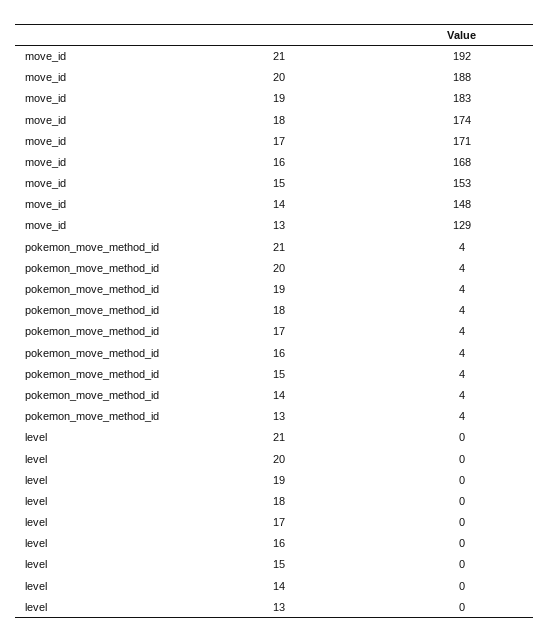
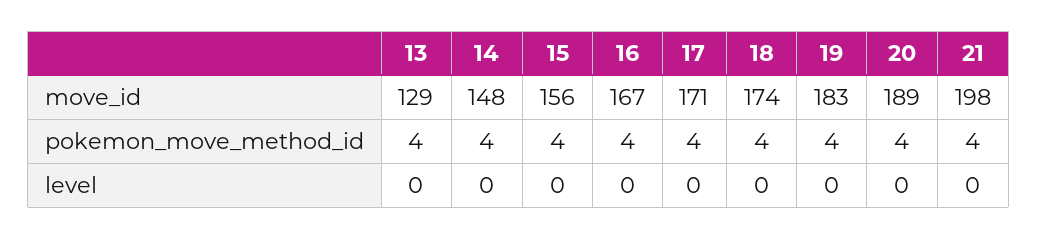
move_id, 21: 192 -> 198
move_id, 20: 188 -> 189
move_id, 16: 168 -> 167
move_id, 15: 153 -> 156

